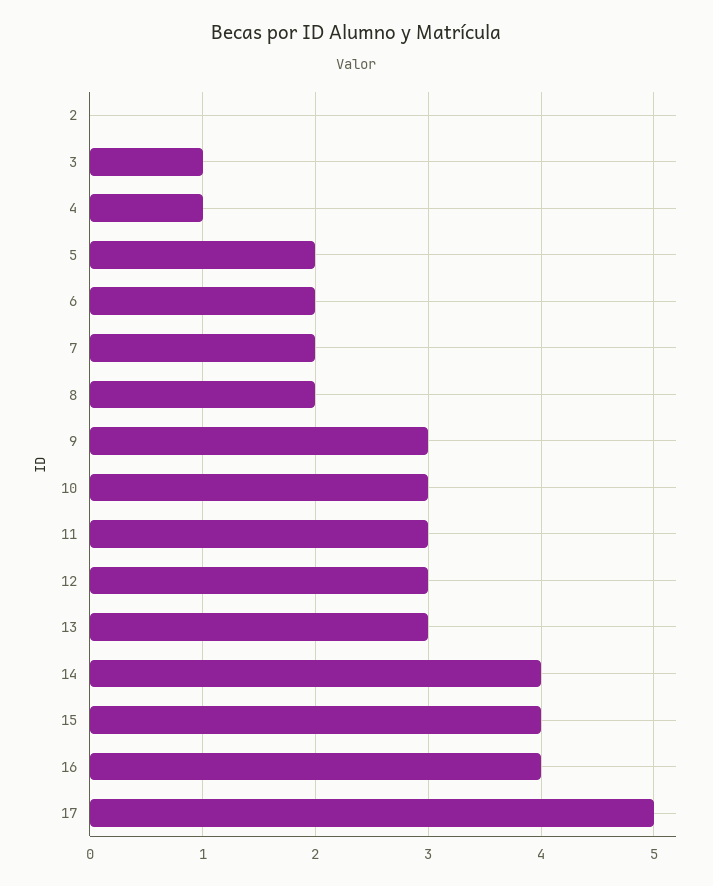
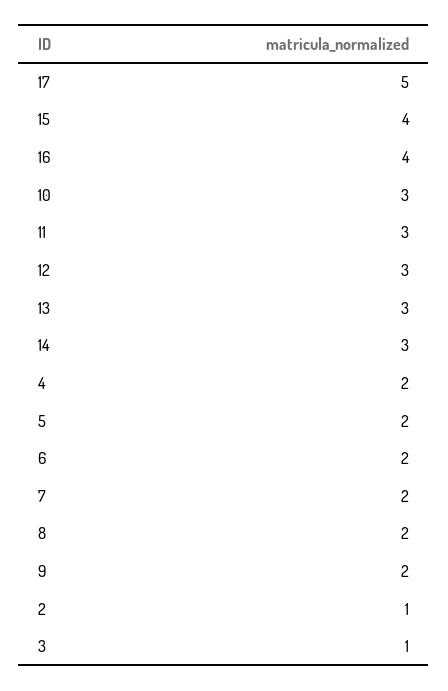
2: 0 -> 1
4: 1 -> 2
9: 3 -> 2
14: 4 -> 3

